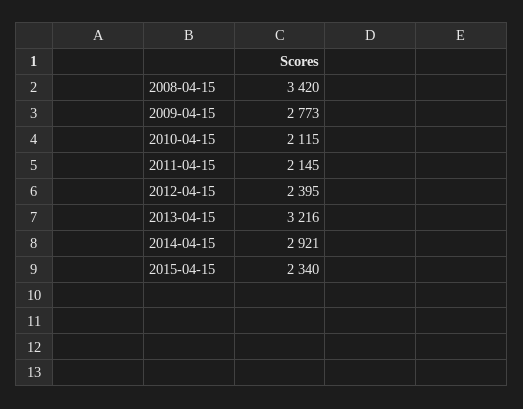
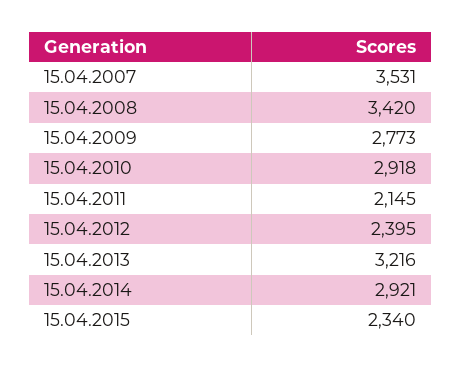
2010-04-15: 2115 -> 2918
15.04.2007: none -> 3531

